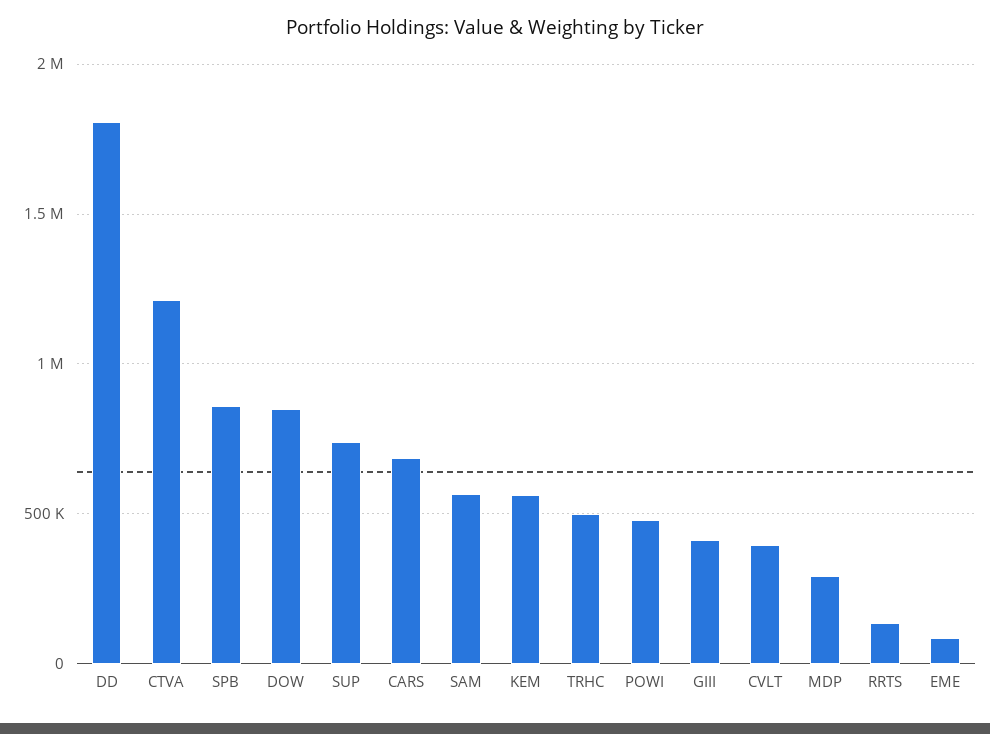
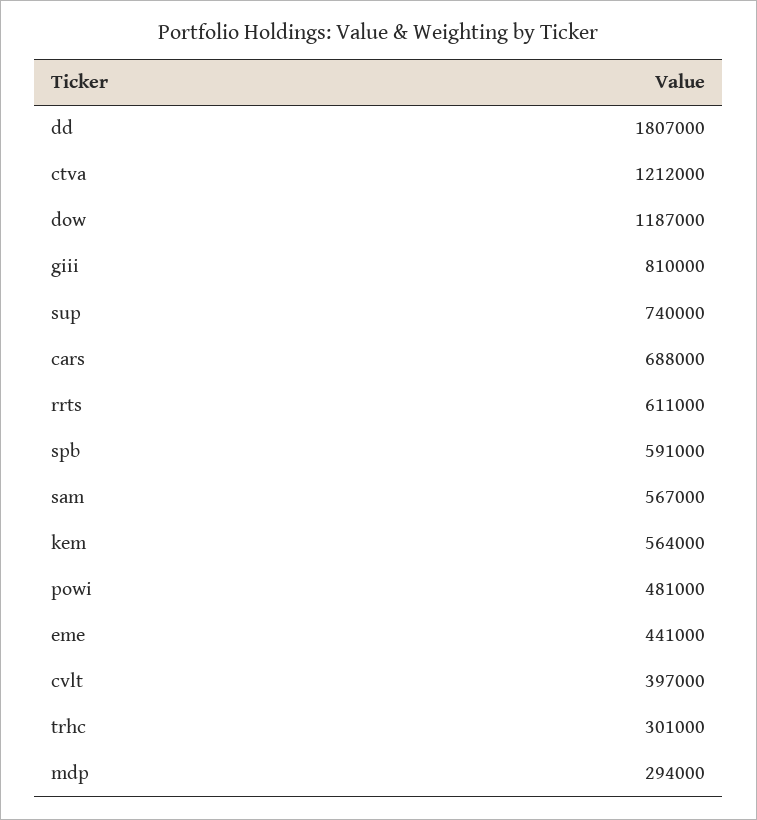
SPB: 850000 -> 591000
DOW: 850000 -> 1187000
TRHC: 500000 -> 301000
GIII: 400000 -> 810000
RRTS: 150000 -> 611000
EME: 100000 -> 441000

